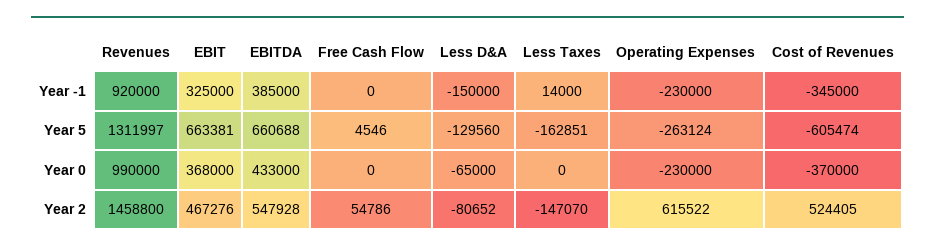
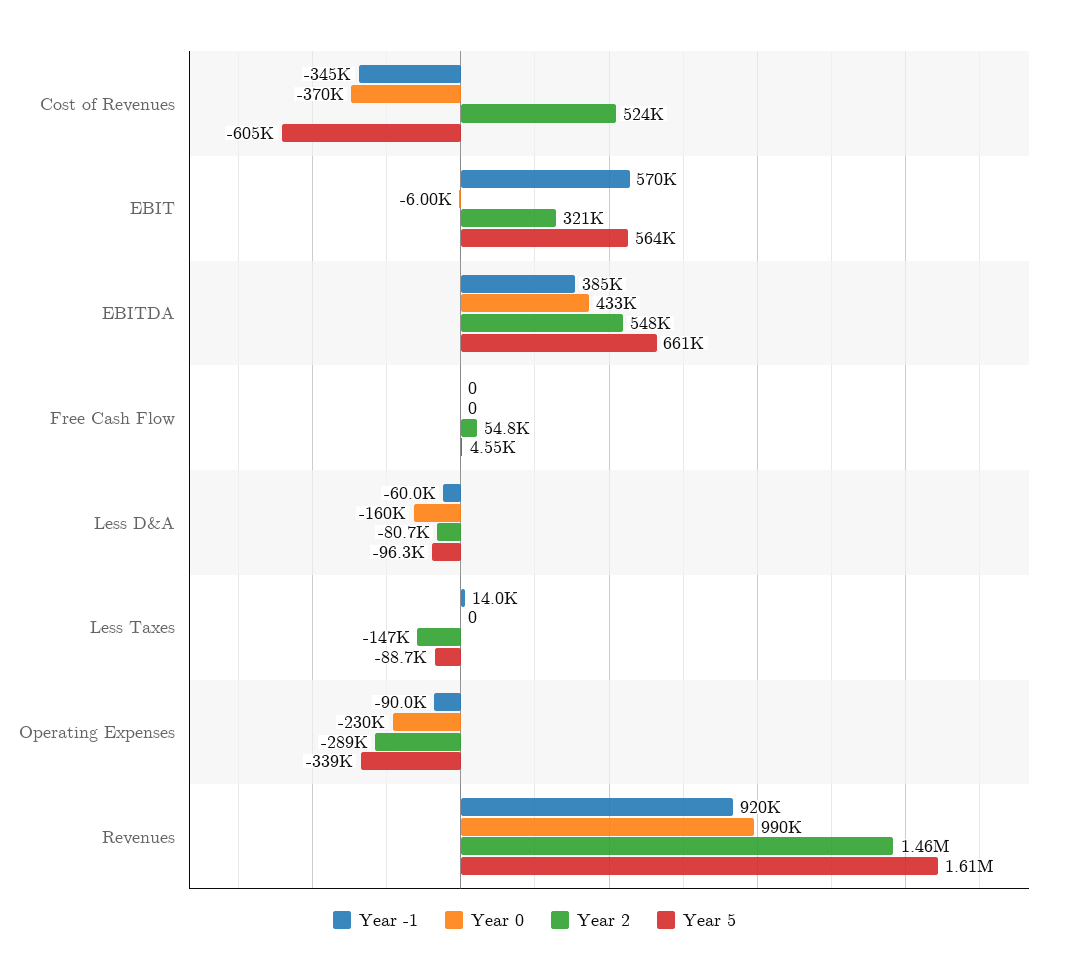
Year -1, EBIT: 325000 -> 570000
Year -1, Less D&A: -150000 -> -60000
Year -1, Operating Expenses: -230000 -> -90000
Year 5, Revenues: 1311997 -> 1610000
Year 5, EBIT: 663381 -> 564000
Year 5, Less D&A: -129560 -> -96300
Year 5, Less Taxes: -162851 -> -88700
Year 5, Operating Expenses: -263124 -> -339000
Year 0, EBIT: 368000 -> -6000
Year 0, Less D&A: -65000 -> -160000
Year 2, EBIT: 467276 -> 321000
Year 2, Operating Expenses: 615522 -> -289000

